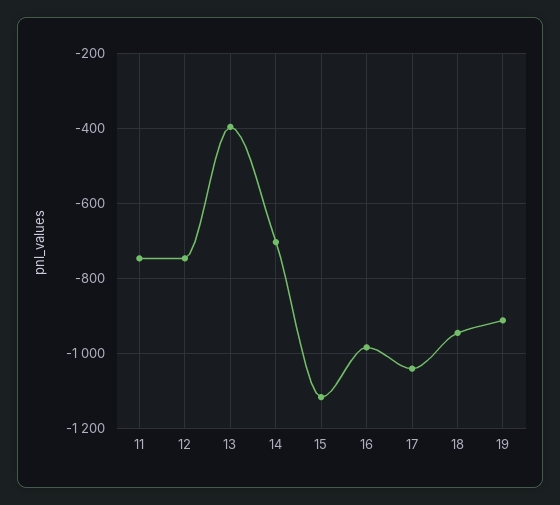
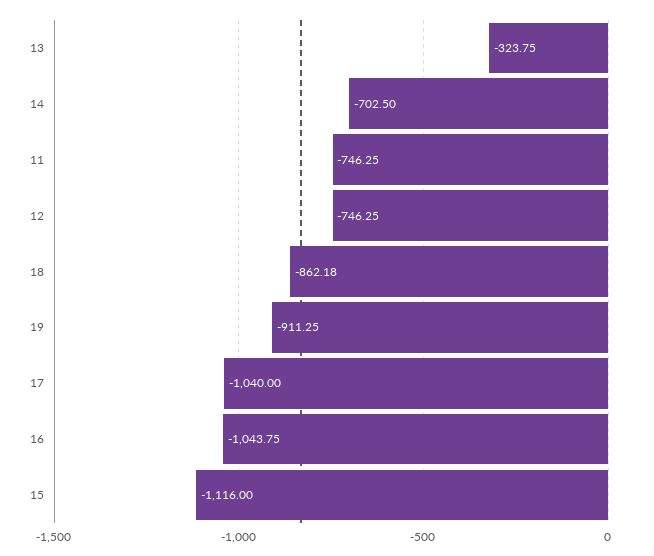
13: -400 -> -323.75
16: -980 -> -1043.75
18: -940 -> -862.18

